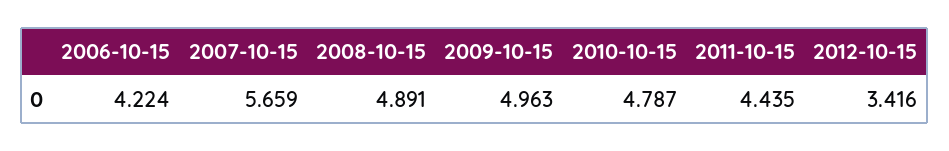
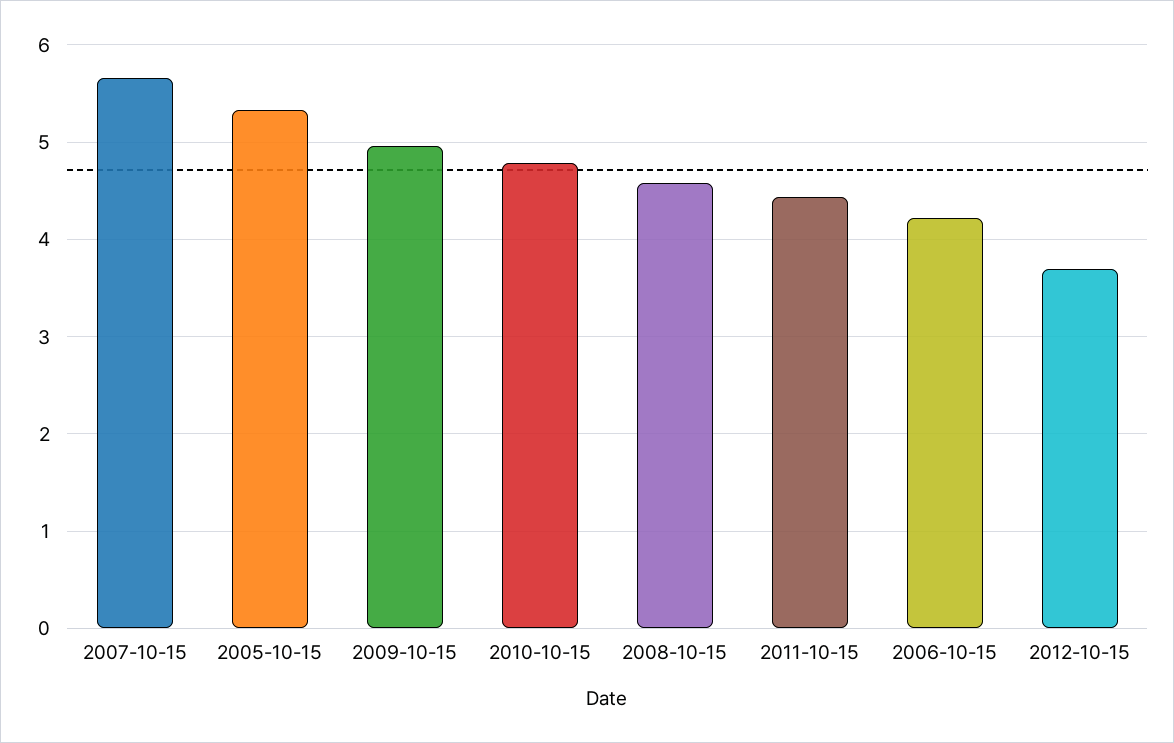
2008-10-15: 4.891 -> 4.6
2012-10-15: 3.416 -> 3.7
2005-10-15: none -> 5.3

